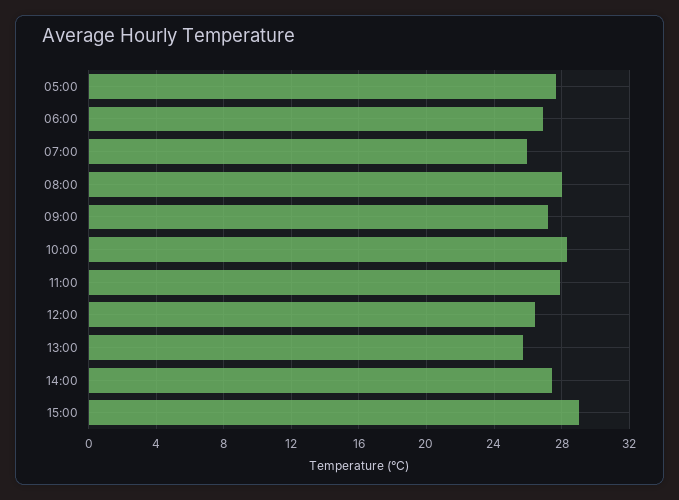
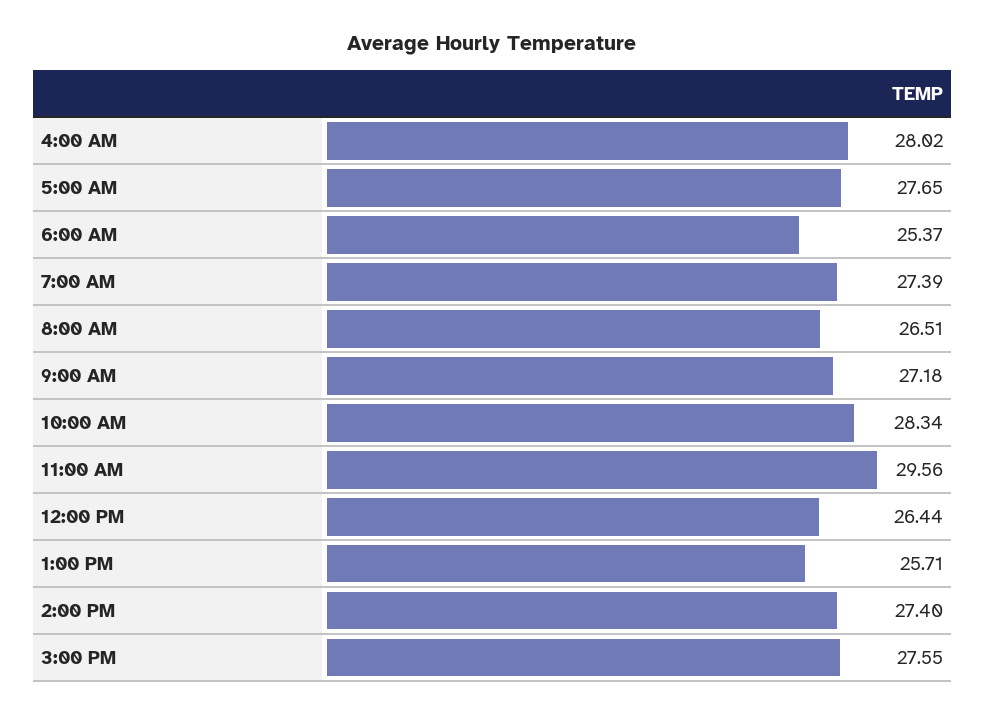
06:00: 27 -> 25.37
07:00: 26 -> 27.39
08:00: 28 -> 26.51
11:00: 28 -> 29.56
15:00: 29 -> 27.55
4:00 AM: none -> 28.02

